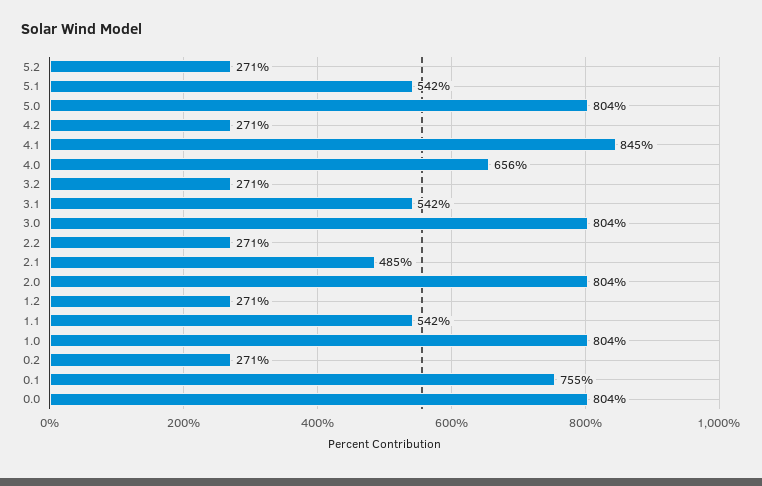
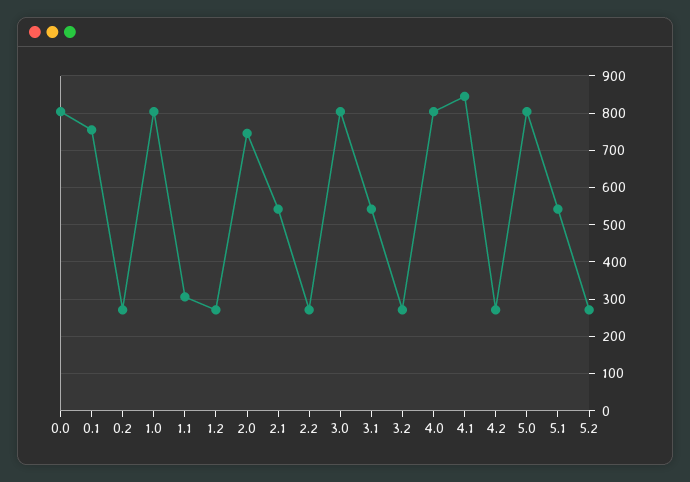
4.0: 656 -> 800
2.1: 485 -> 540
2.0: 804 -> 740
1.1: 542 -> 300

